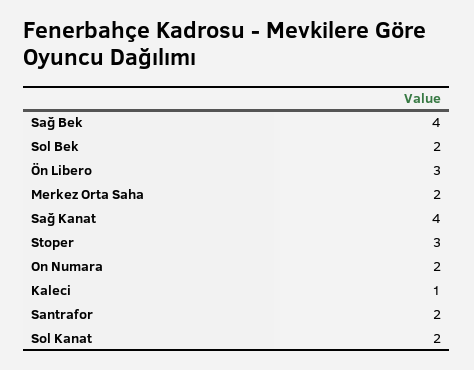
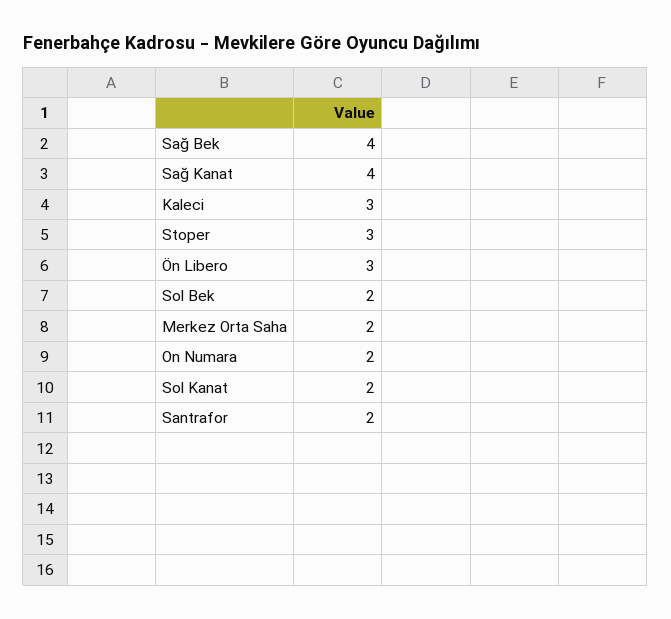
Kaleci: 1 -> 3

